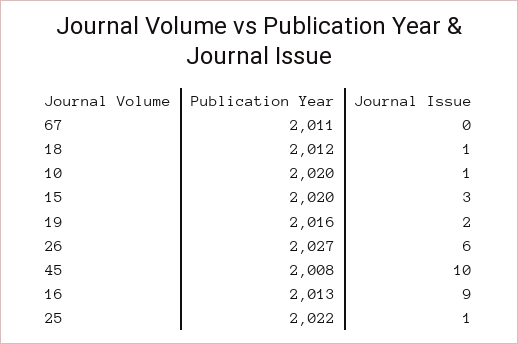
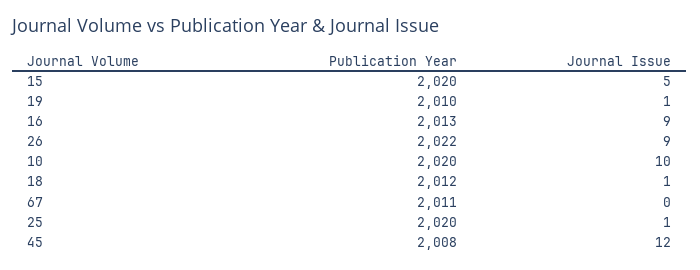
Journal Issue, 10: 1 -> 10
Journal Issue, 15: 3 -> 5
Publication Year, 19: 2016 -> 2010
Journal Issue, 19: 2 -> 1
Publication Year, 26: 2027 -> 2022
Journal Issue, 26: 6 -> 9
Journal Issue, 45: 10 -> 12
Publication Year, 25: 2022 -> 2020

